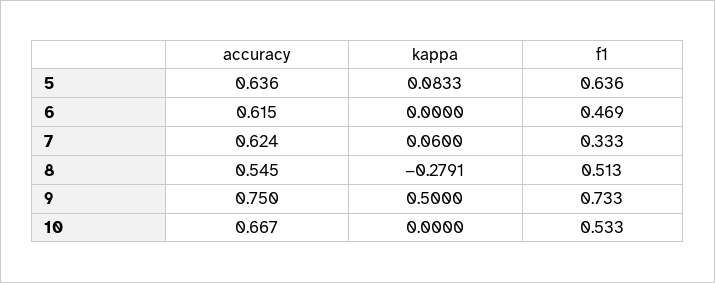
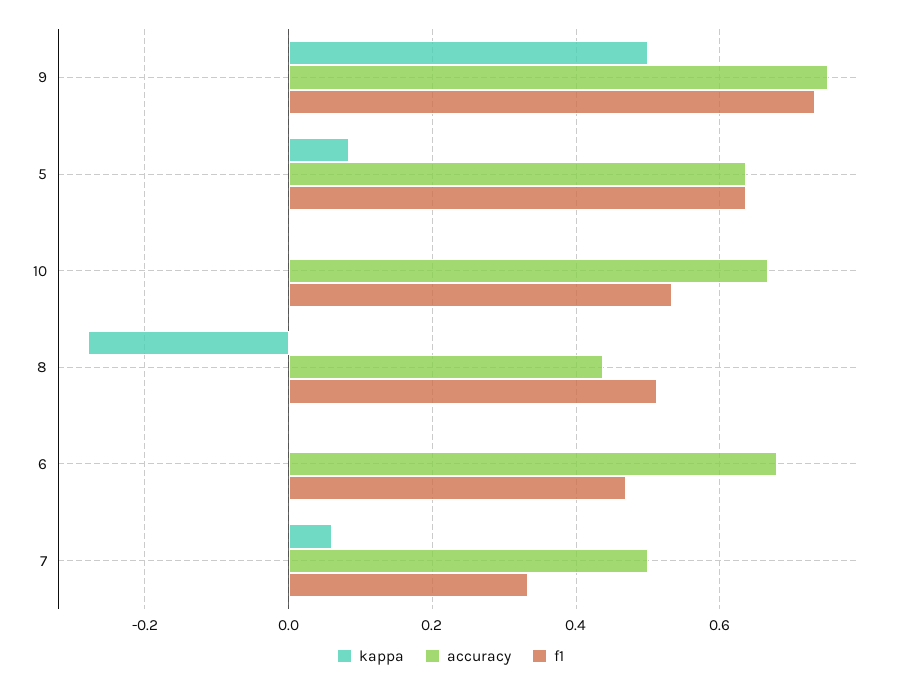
accuracy, 6: 0.615 -> 0.68
accuracy, 7: 0.624 -> 0.5
accuracy, 8: 0.545 -> 0.44

